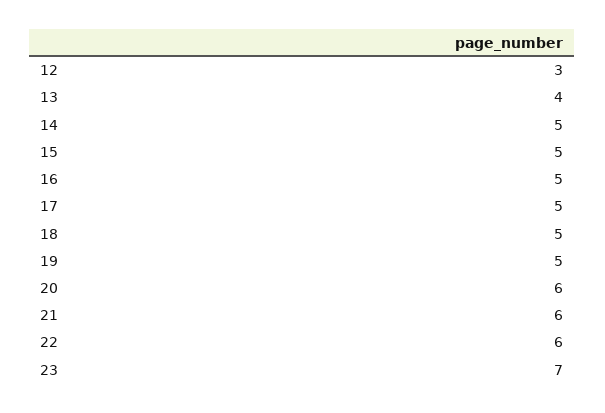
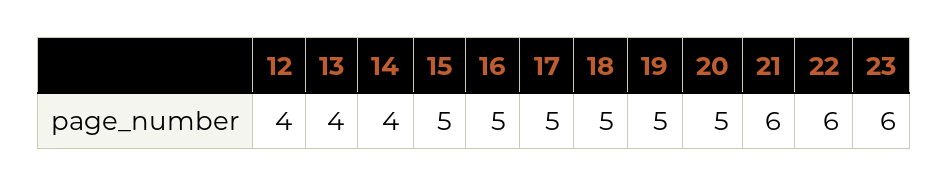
12: 3 -> 4
14: 5 -> 4
20: 6 -> 5
23: 7 -> 6

